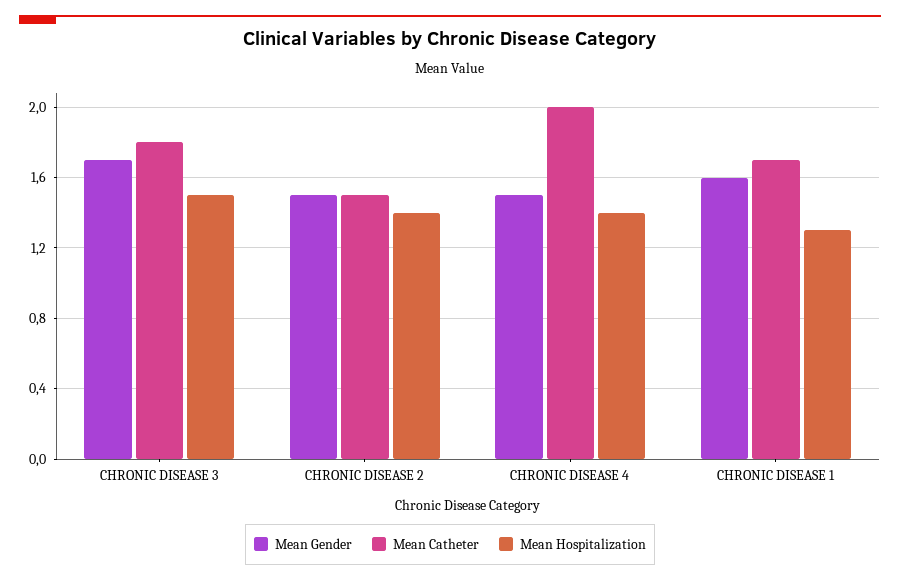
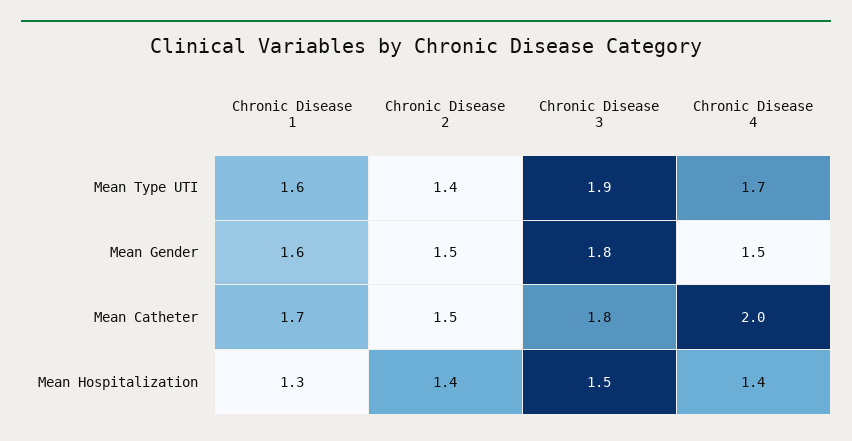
Mean Gender, CHRONIC DISEASE 3: 1.7 -> 1.8
Mean Type UTI, CHRONIC DISEASE 1: none -> 1.6
Mean Type UTI, CHRONIC DISEASE 2: none -> 1.4
Mean Type UTI, CHRONIC DISEASE 3: none -> 1.9
Mean Type UTI, CHRONIC DISEASE 4: none -> 1.7

